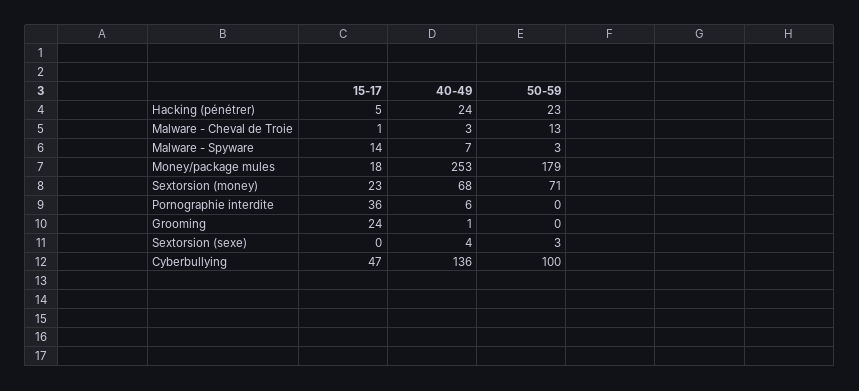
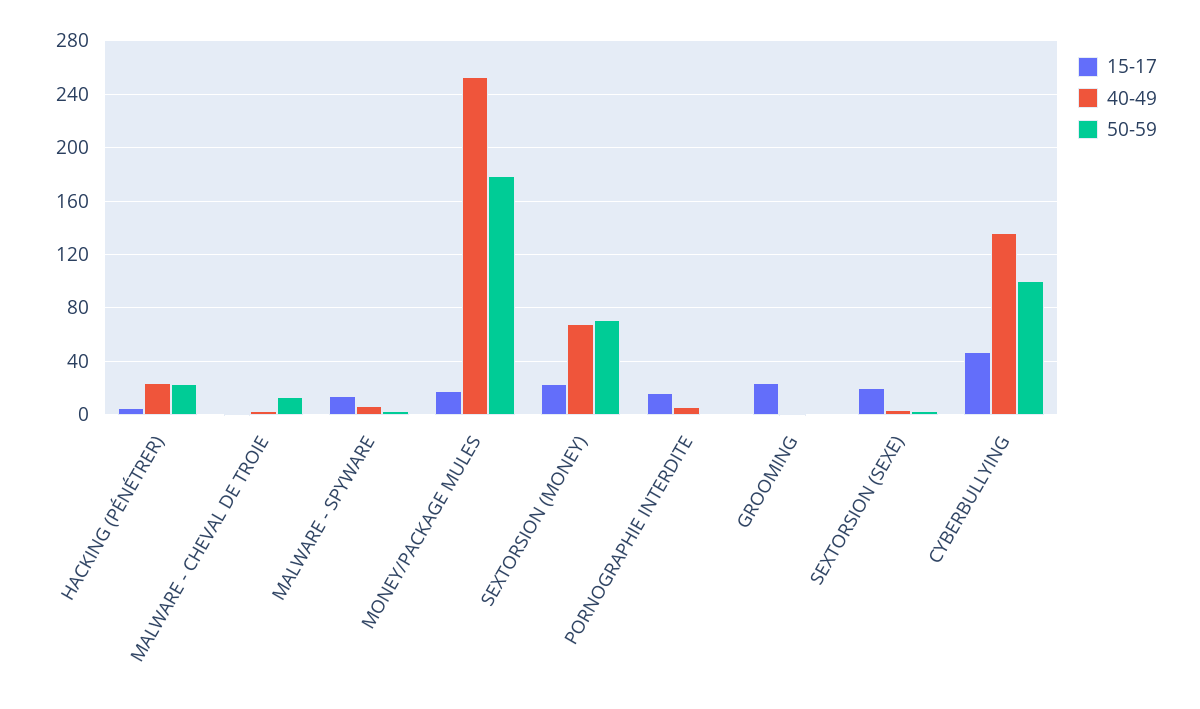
15-17, Pornographie interdite: 36 -> 15
15-17, Sextorsion (sexe): 0 -> 20

